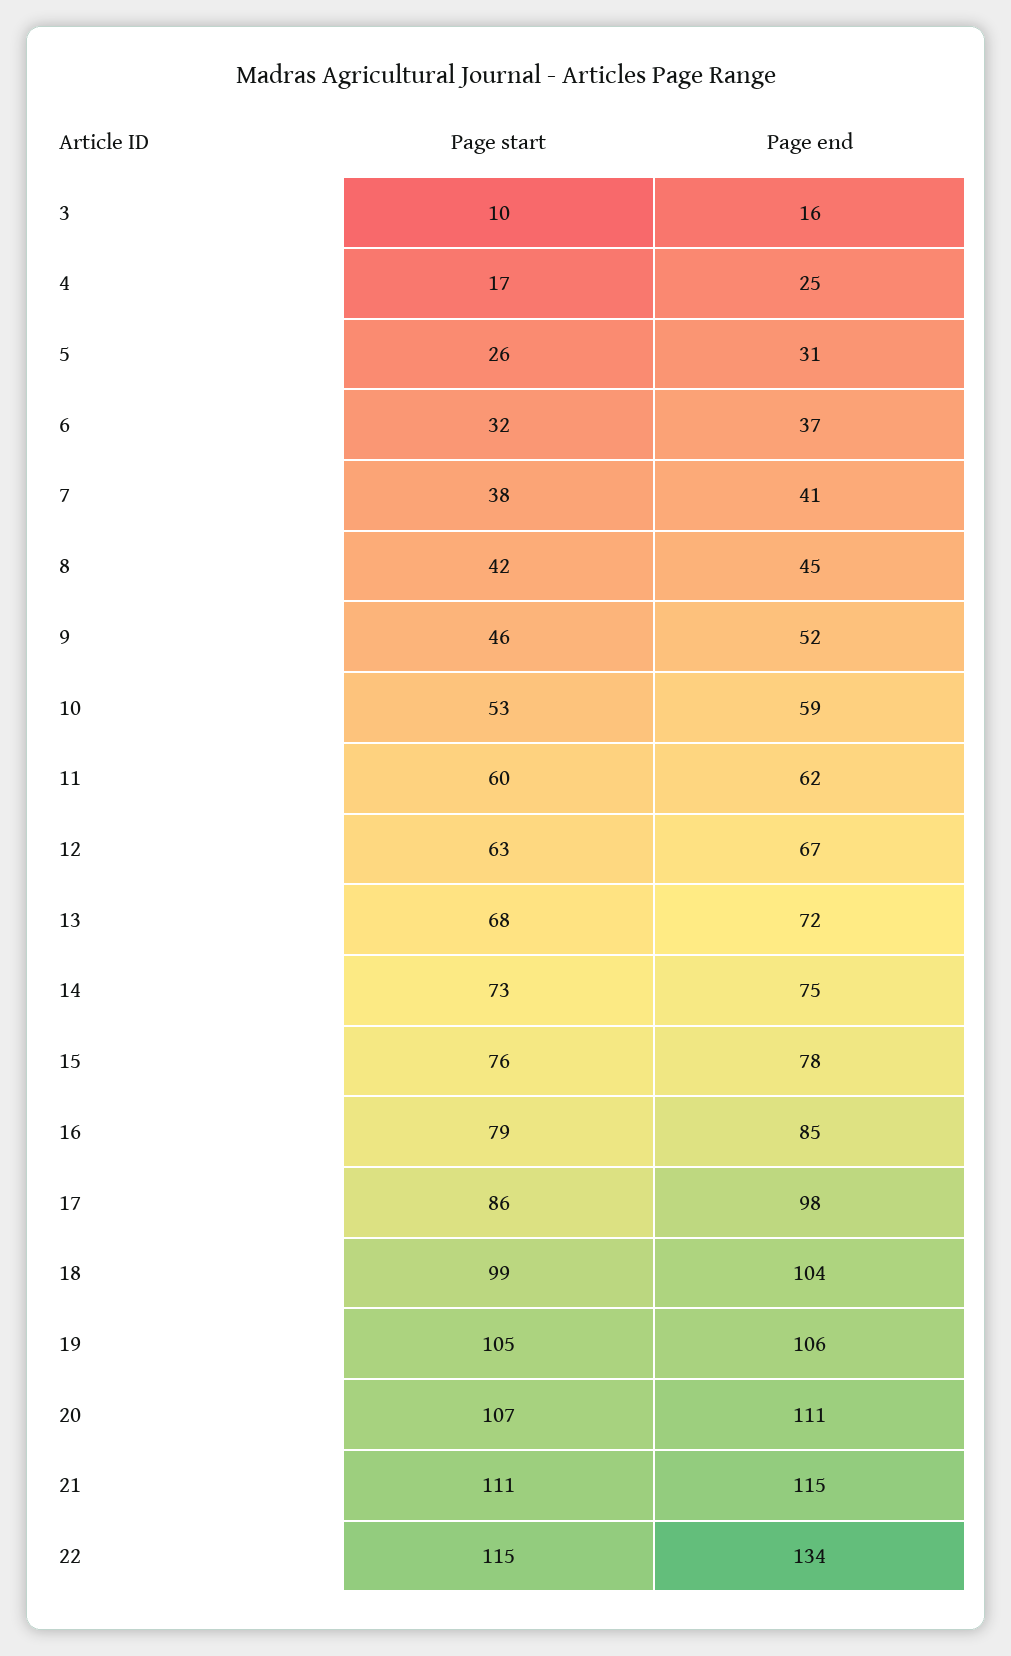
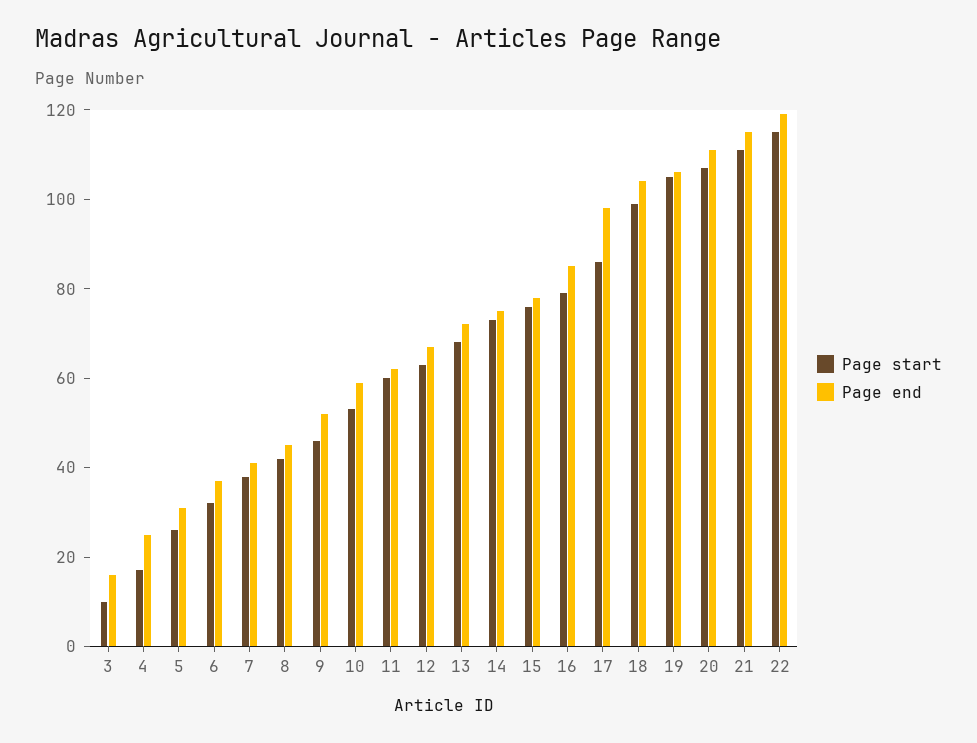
Page end, 22: 134 -> 120

